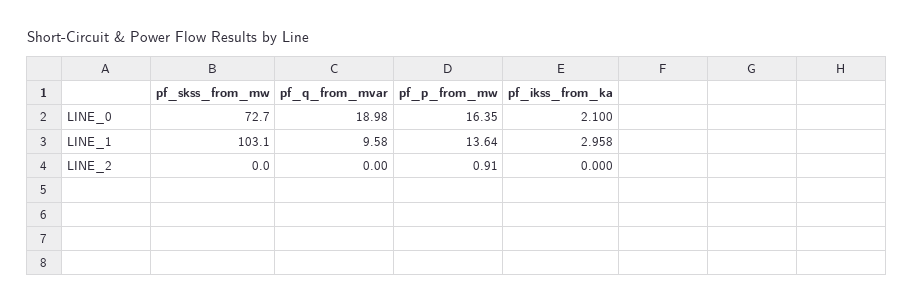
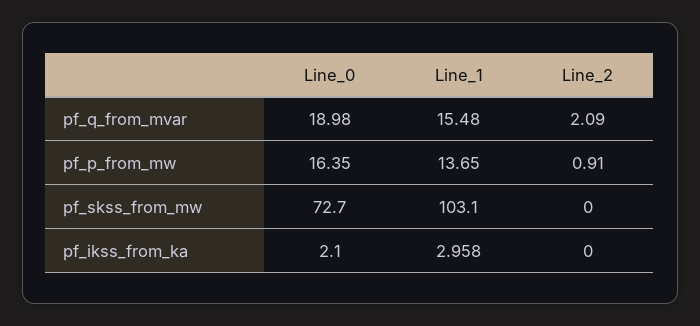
pf_q_from_mvar, LINE_1: 9.58 -> 15.48
pf_p_from_mw, LINE_1: 13.64 -> 13.65
pf_q_from_mvar, LINE_2: 0 -> 2.09

